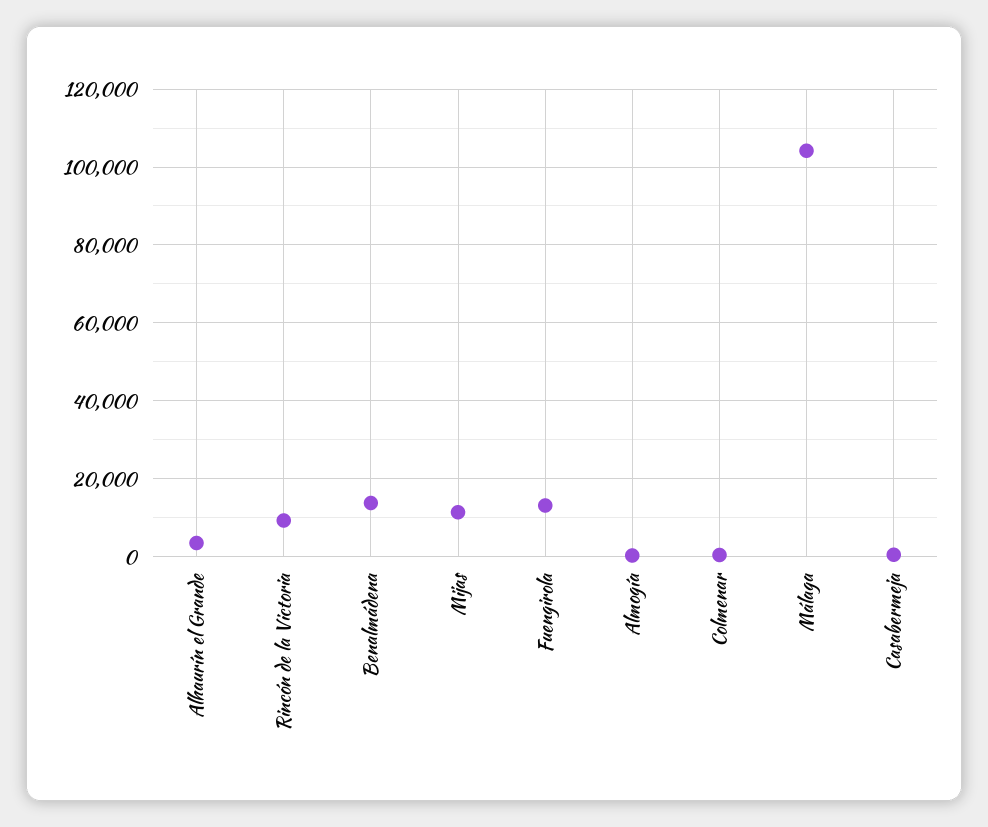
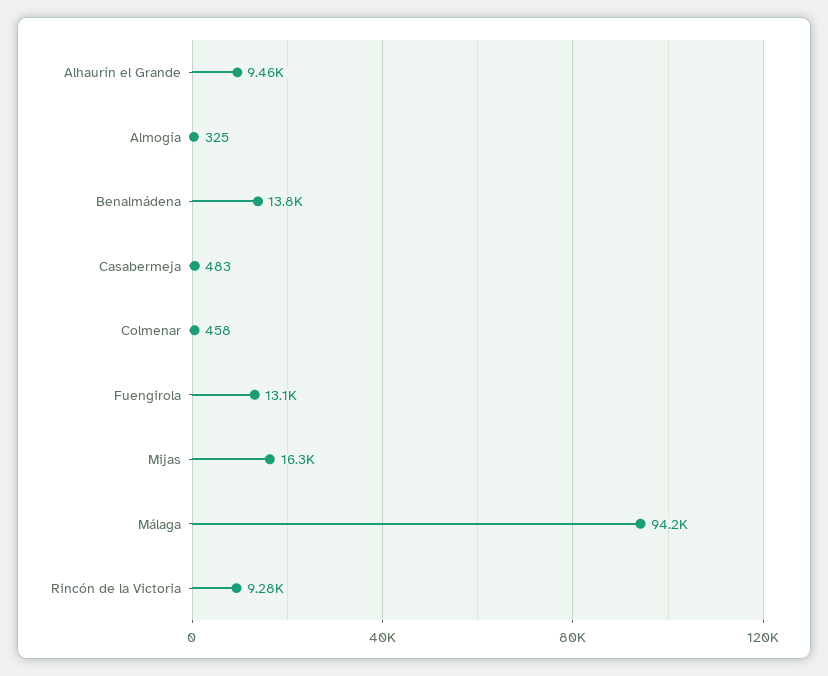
Alhaurín el Grande: 4000 -> 9460
Mijas: 12000 -> 16300
Málaga: 104000 -> 94200

